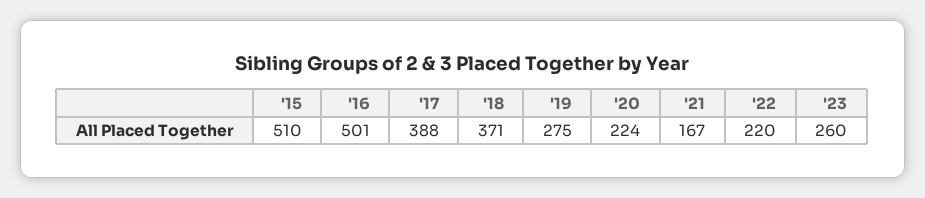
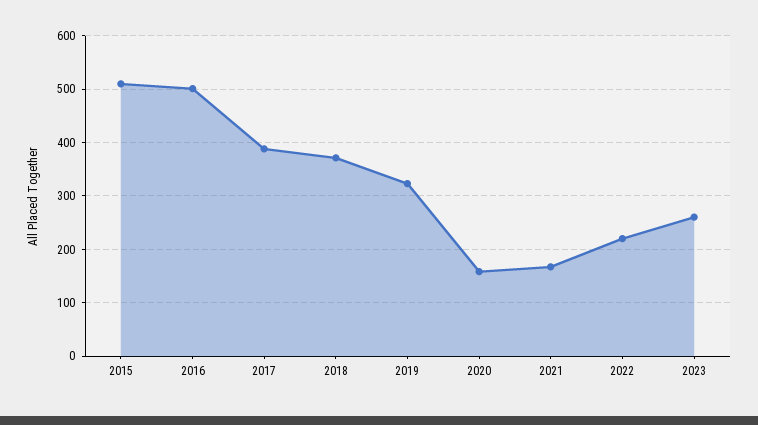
'19: 275 -> 320
'20: 224 -> 160

